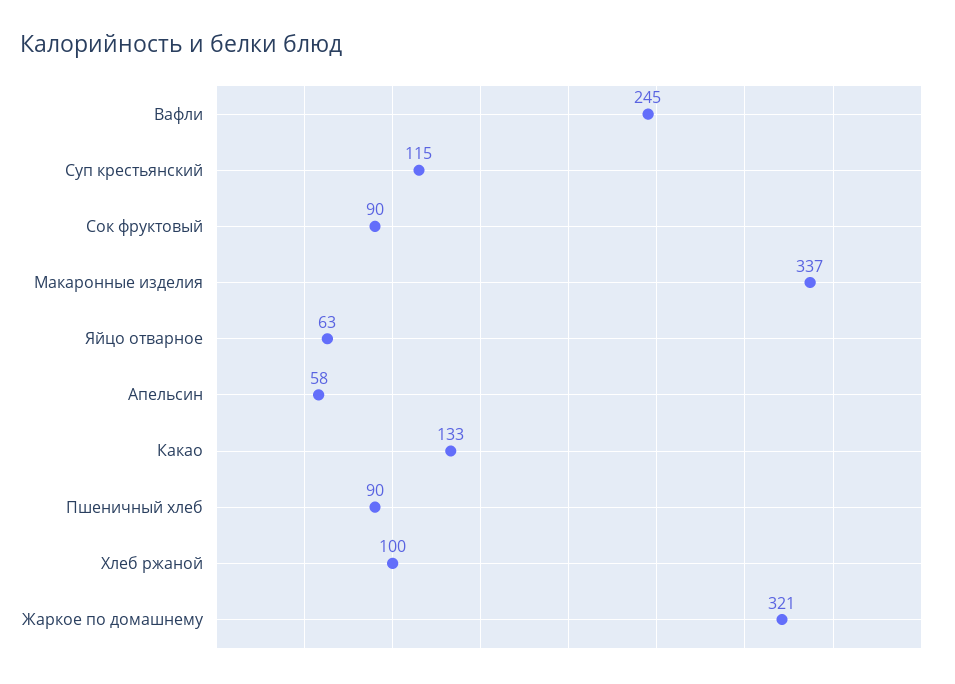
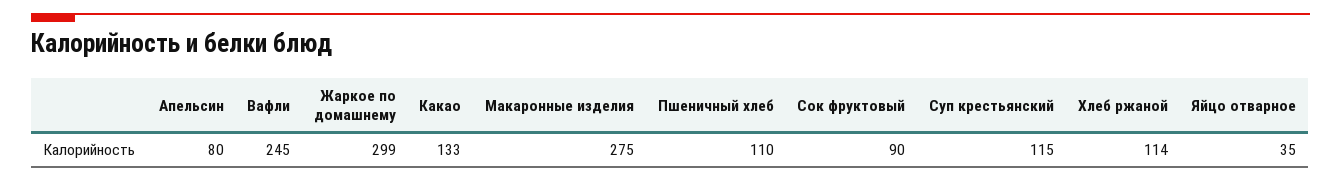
Макаронные изделия: 337 -> 275
Яйцо отварное: 63 -> 35
Апельсин: 58 -> 80
Пшеничный хлеб: 90 -> 110
Хлеб ржаной: 100 -> 114
Жаркое по домашнему: 321 -> 299

